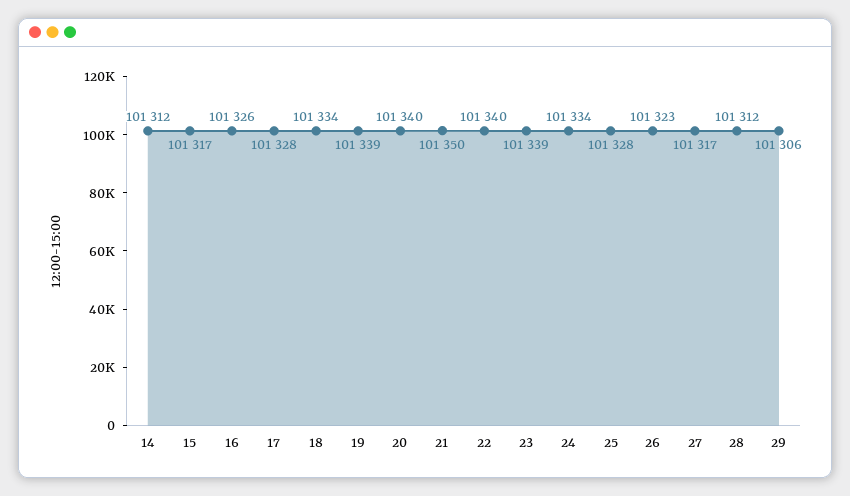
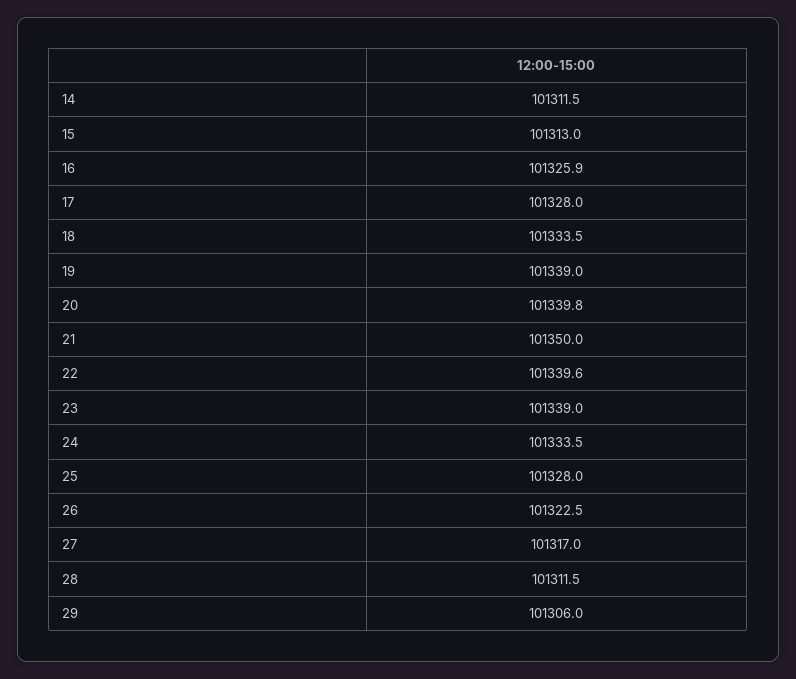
15: 101317 -> 101313

